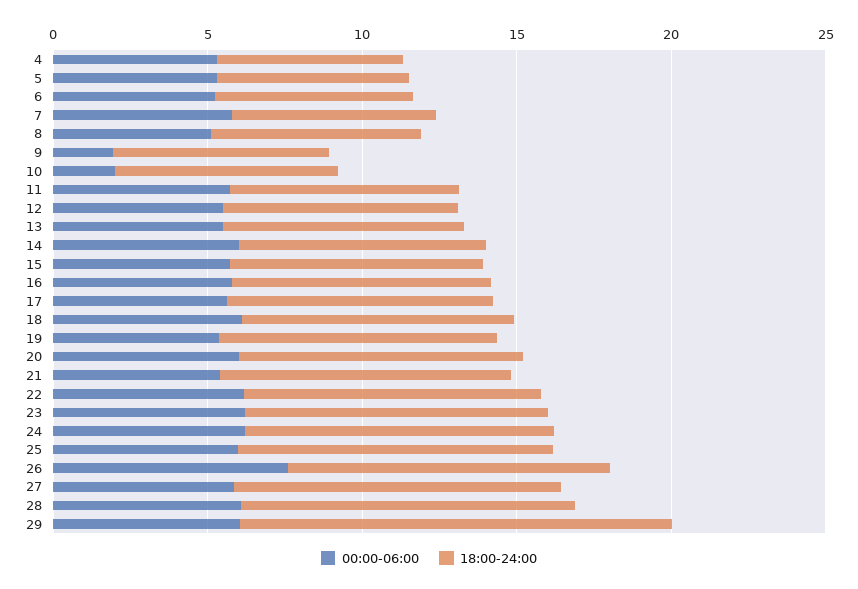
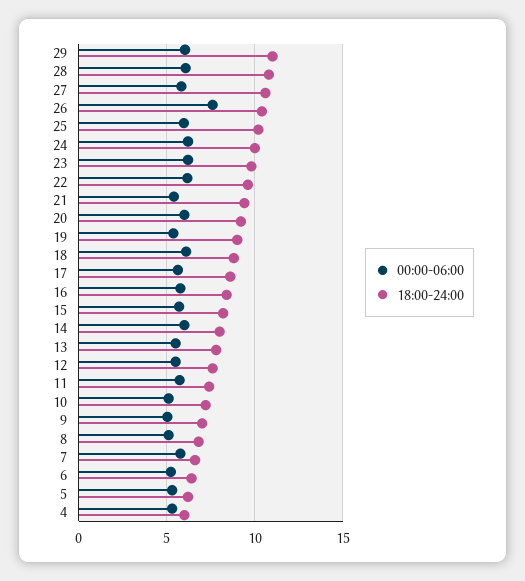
00:00-06:00, 9: 2 -> 5
00:00-06:00, 10: 2 -> 5
18:00-24:00, 29: 14 -> 11

